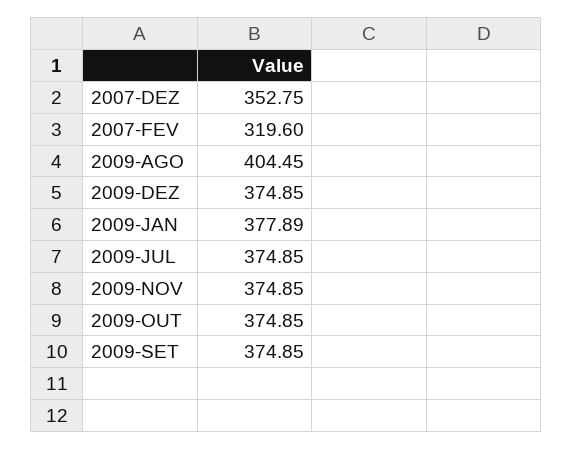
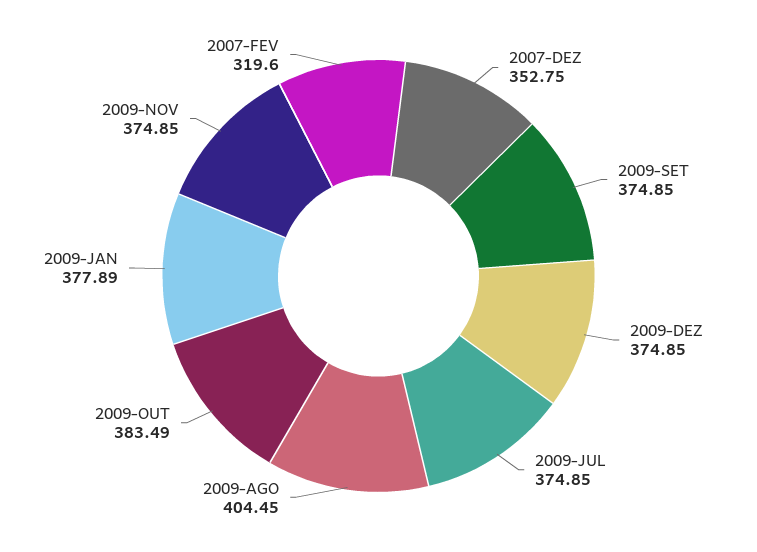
2009-OUT: 374.85 -> 383.49

